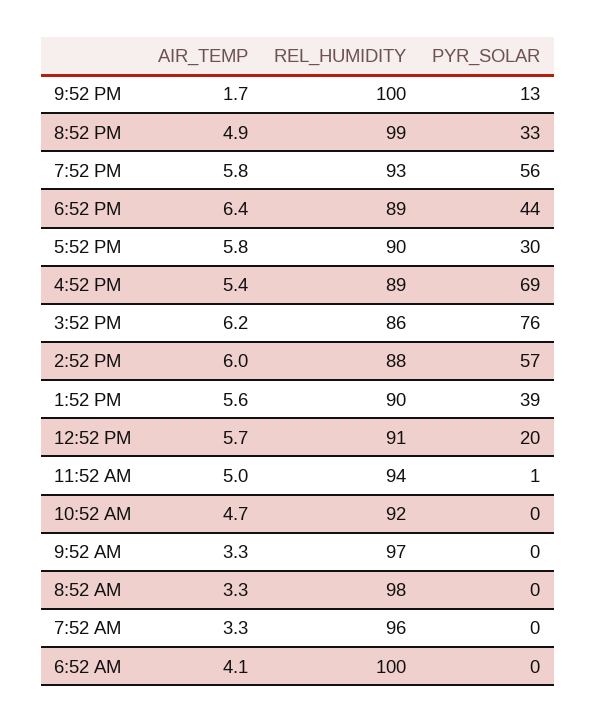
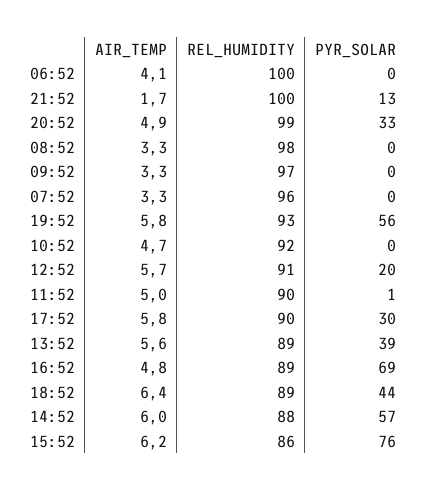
AIR_TEMP, 4:52 PM: 5.4 -> 4.8
REL_HUMIDITY, 1:52 PM: 90 -> 89
REL_HUMIDITY, 11:52 AM: 94 -> 90

